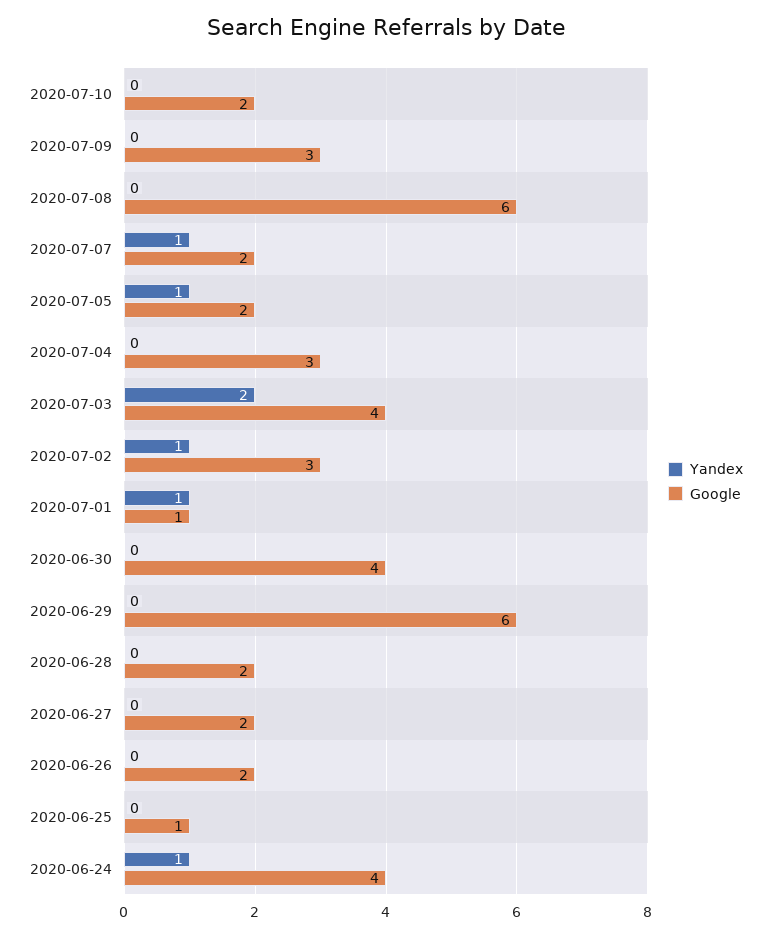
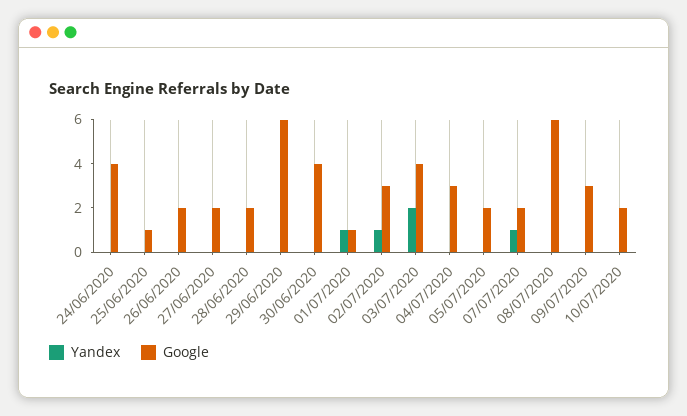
Yandex, 2020-07-05: 1 -> 0
Yandex, 2020-06-24: 1 -> 0

